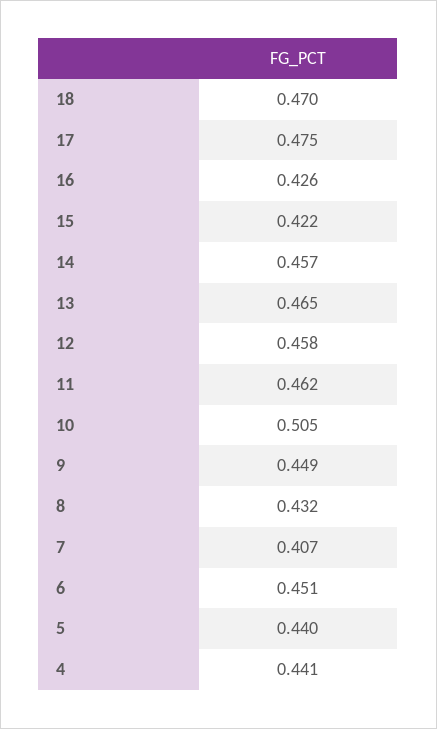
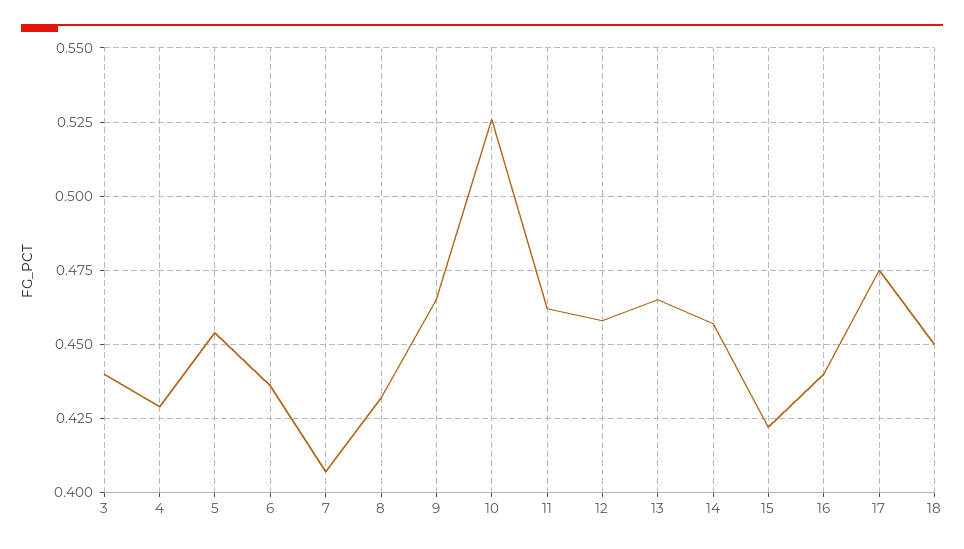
18: 0.47 -> 0.45
16: 0.426 -> 0.44
10: 0.505 -> 0.525
9: 0.449 -> 0.465
6: 0.451 -> 0.435
5: 0.44 -> 0.455
4: 0.441 -> 0.43
3: none -> 0.44

